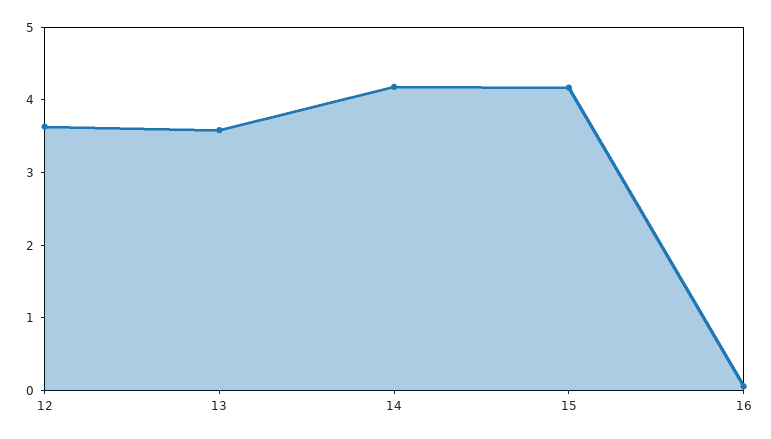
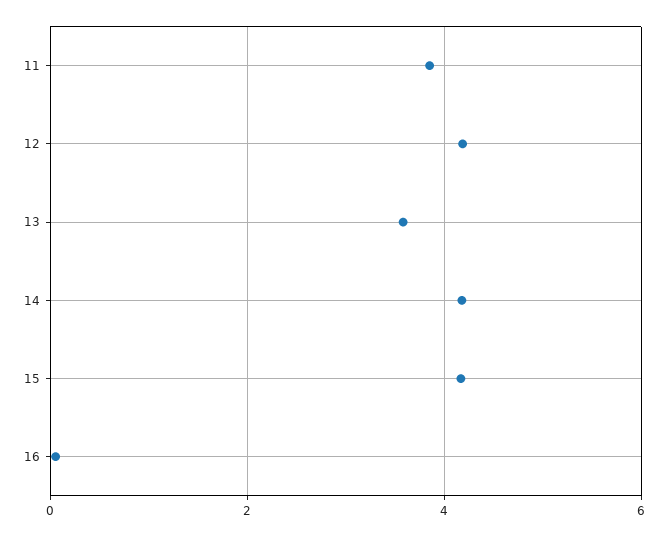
12: 3.6 -> 4.2
11: none -> 3.8

